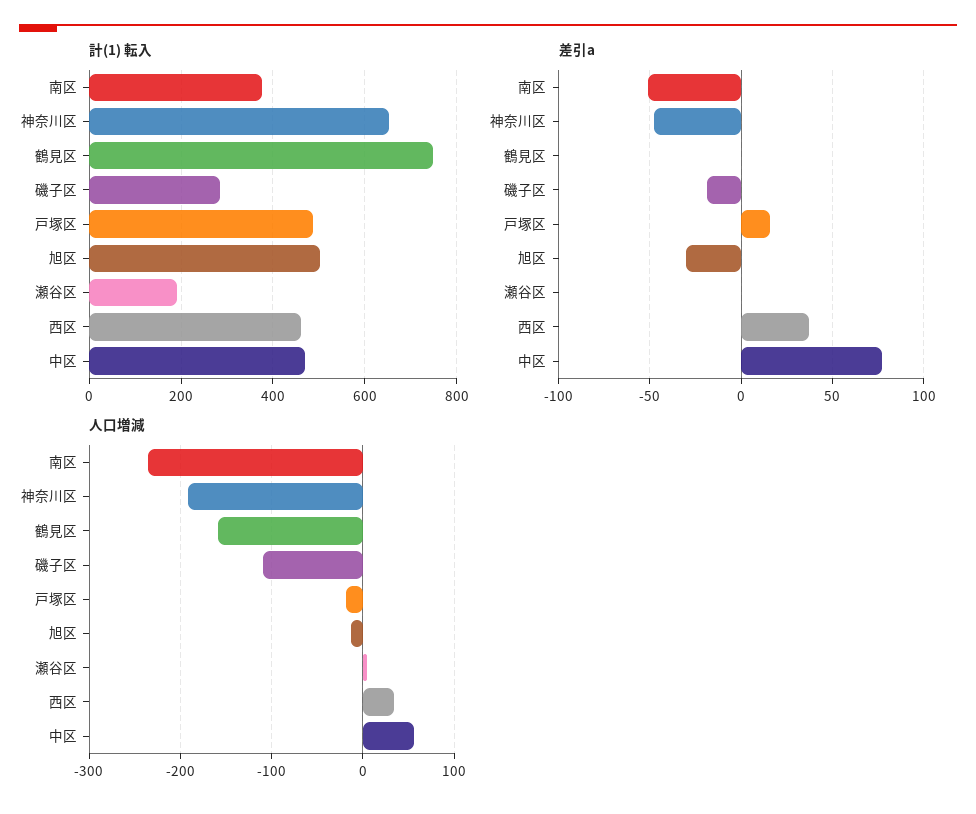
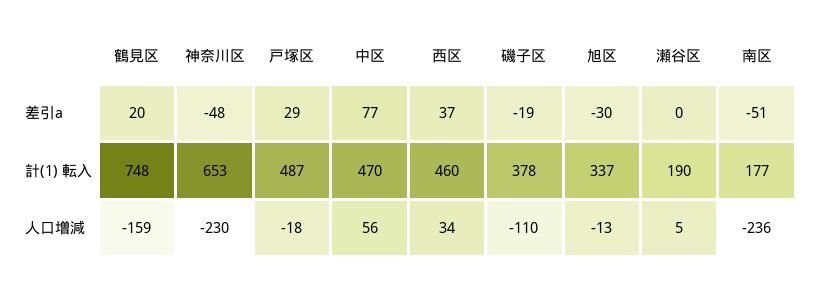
計(1) 転入, 南区: 380 -> 177
計(1) 転入, 磯子区: 280 -> 378
計(1) 転入, 旭区: 500 -> 337
差引a, 鶴見区: 0 -> 20
差引a, 戸塚区: 15 -> 29
人口増減, 神奈川区: -190 -> -230

